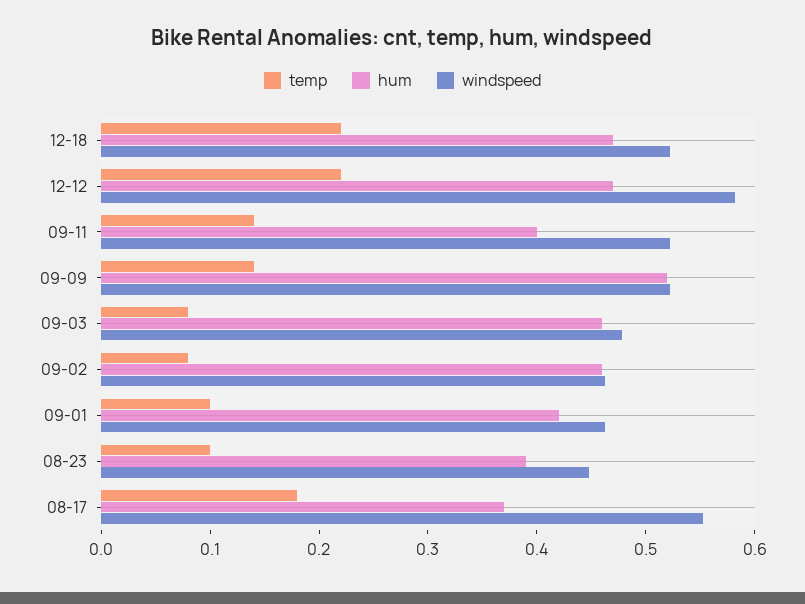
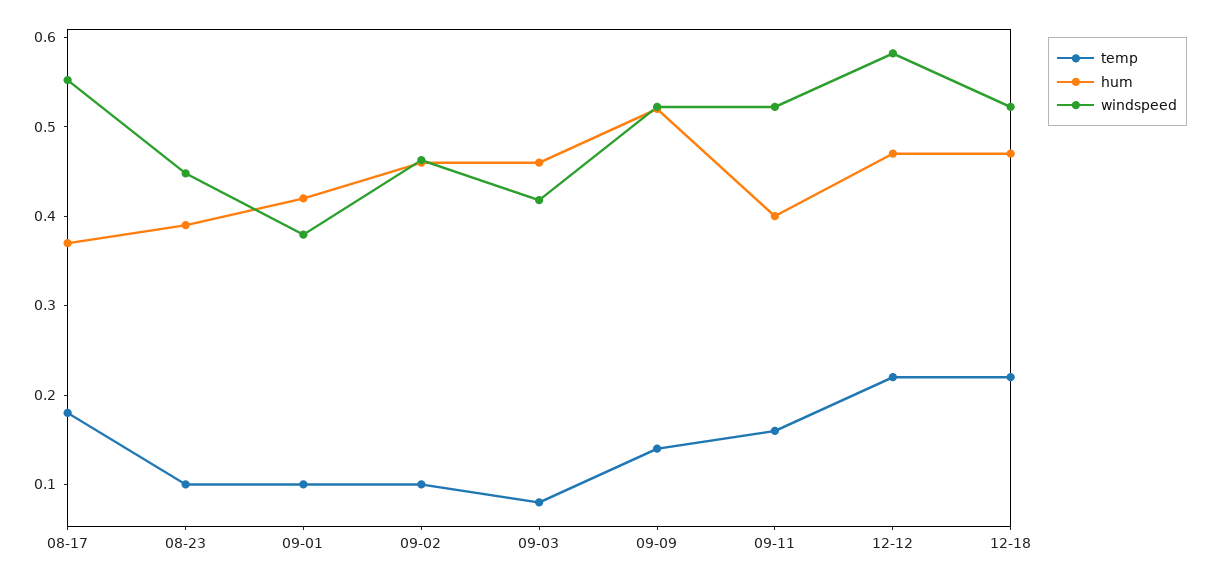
temp, 09-11: 0.14 -> 0.16
windspeed, 09-03: 0.48 -> 0.42
temp, 09-02: 0.08 -> 0.1
windspeed, 09-01: 0.46 -> 0.38

